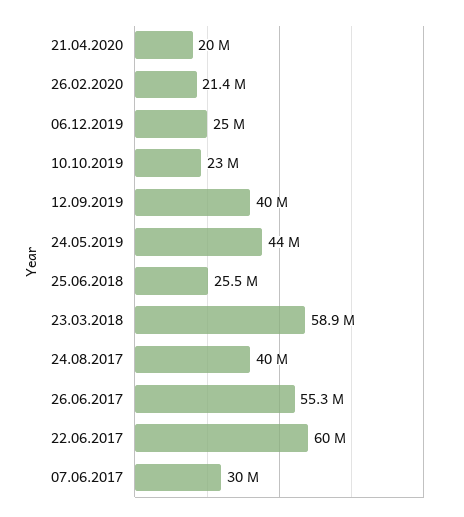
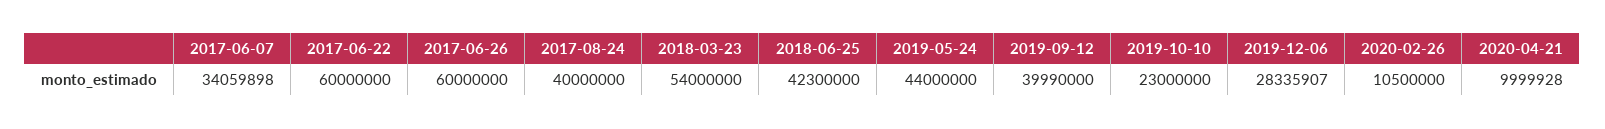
21.04.2020: 20000000 -> 9999928
26.02.2020: 21400000 -> 10500000
06.12.2019: 25000000 -> 28335907
25.06.2018: 25500000 -> 42300000
23.03.2018: 58900000 -> 54000000
26.06.2017: 55300000 -> 60000000
07.06.2017: 30000000 -> 34059898

